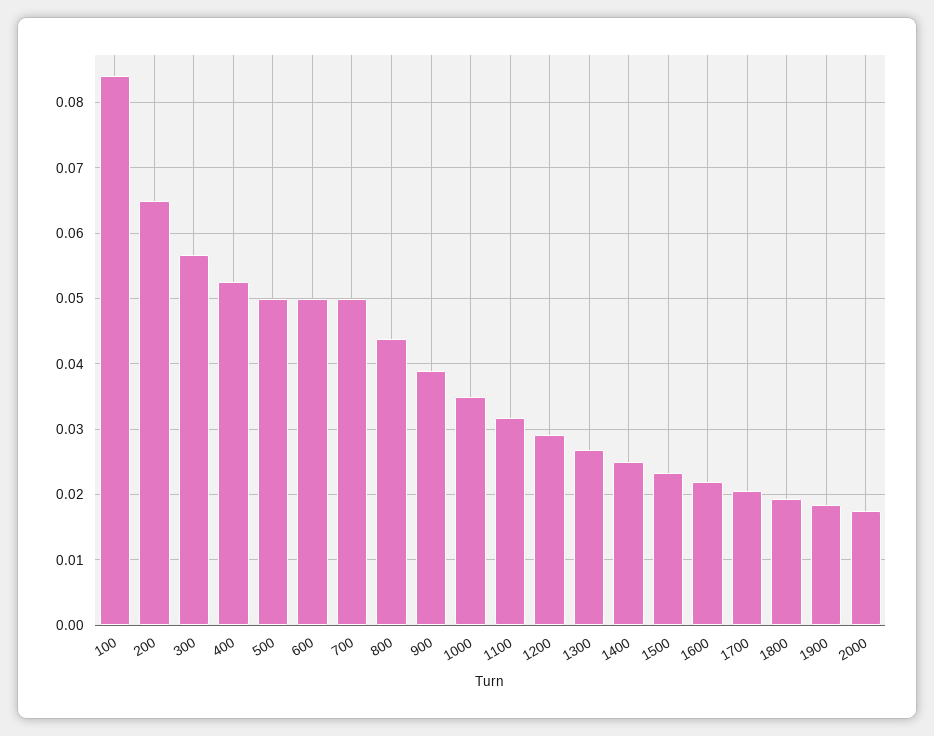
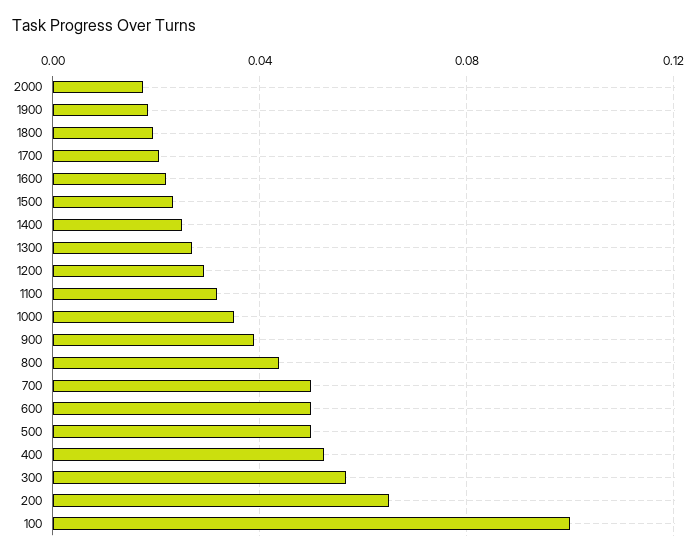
100: 0.084 -> 0.1

